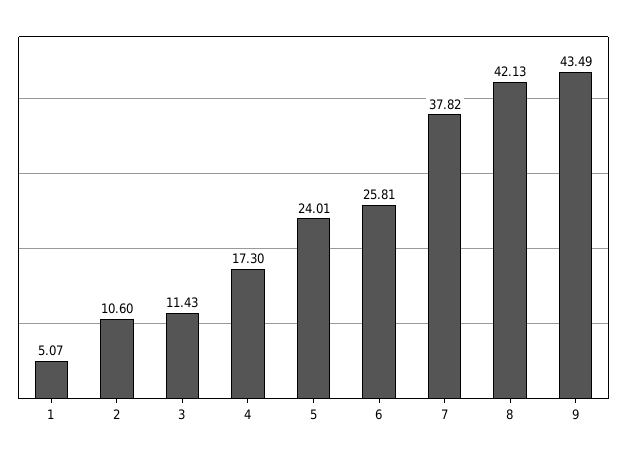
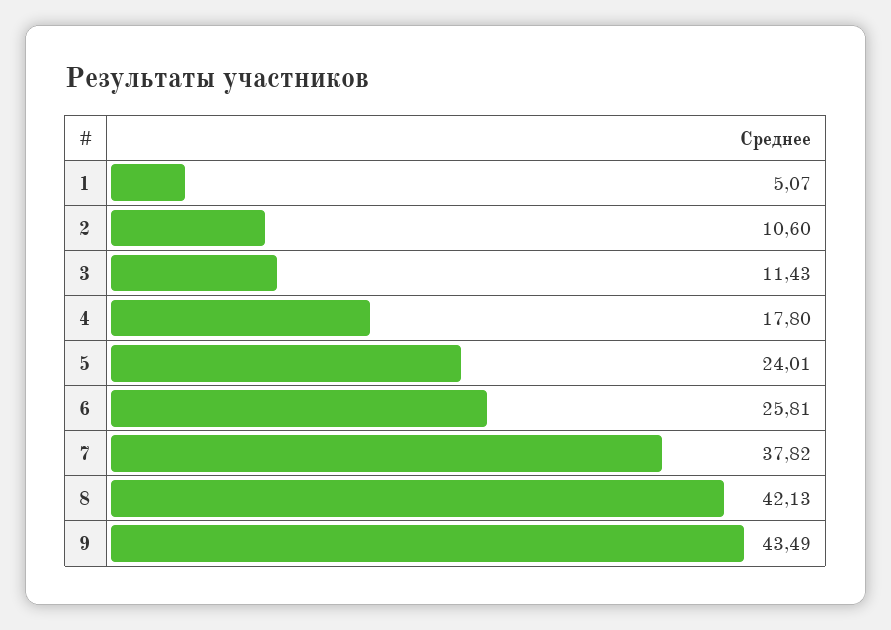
4: 17.3 -> 17.8

